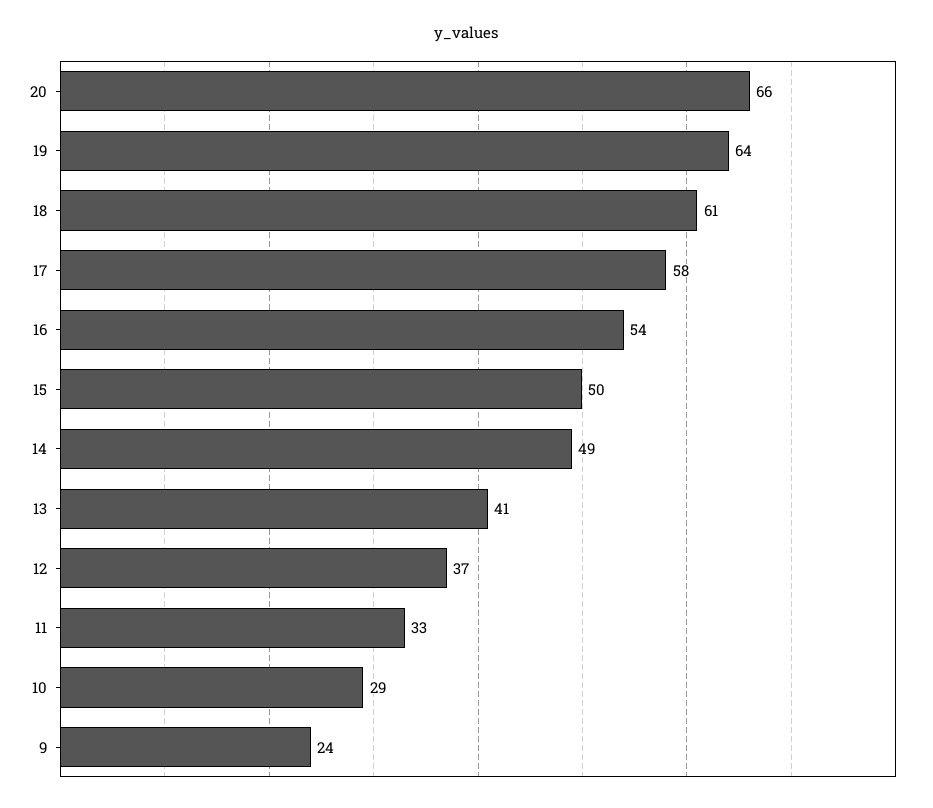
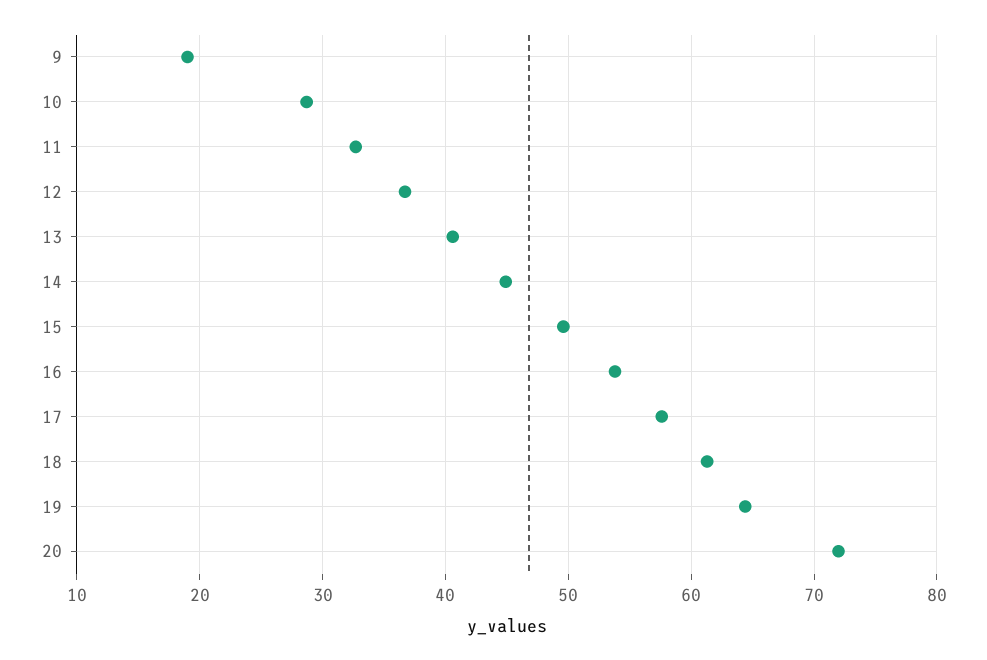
20: 66 -> 72
14: 49 -> 45
9: 24 -> 19

